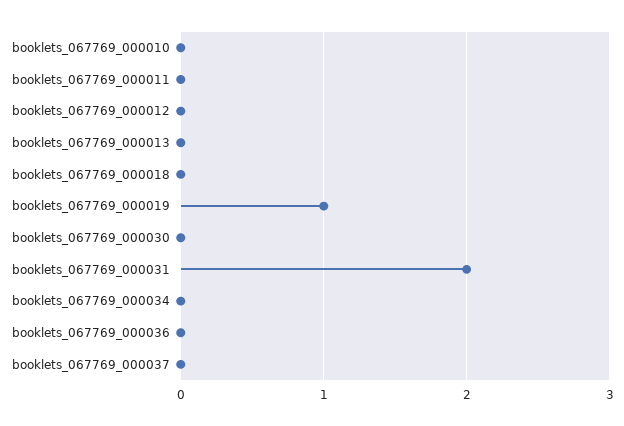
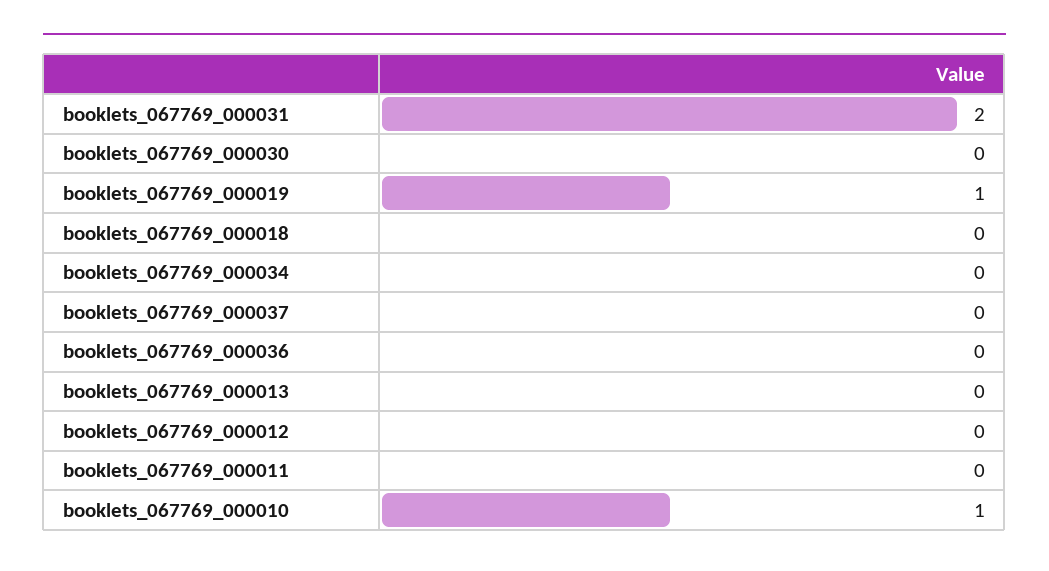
booklets_067769_000010: 0 -> 1

